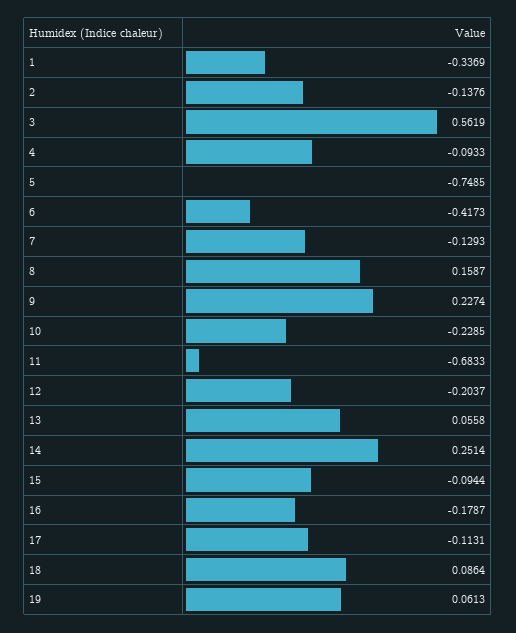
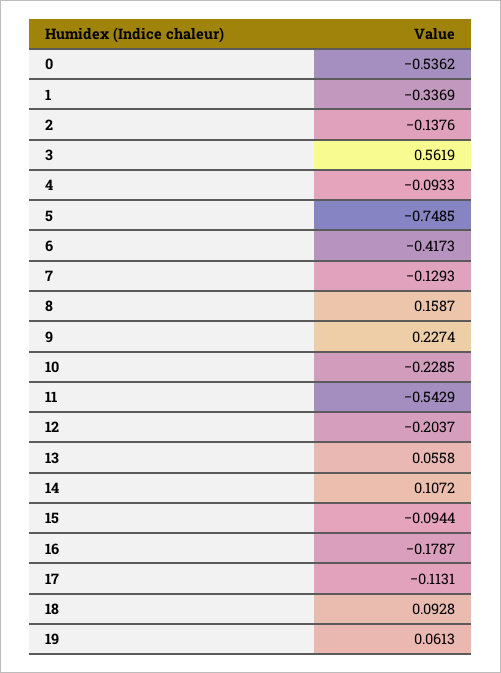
11: -0.6833 -> -0.5429
14: 0.2514 -> 0.1072
18: 0.0864 -> 0.0928
0: none -> -0.5362

